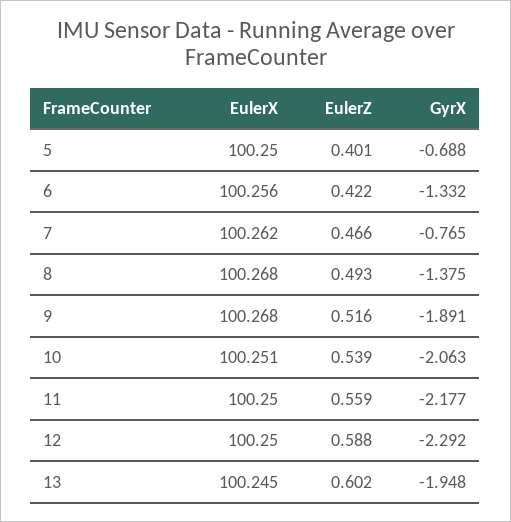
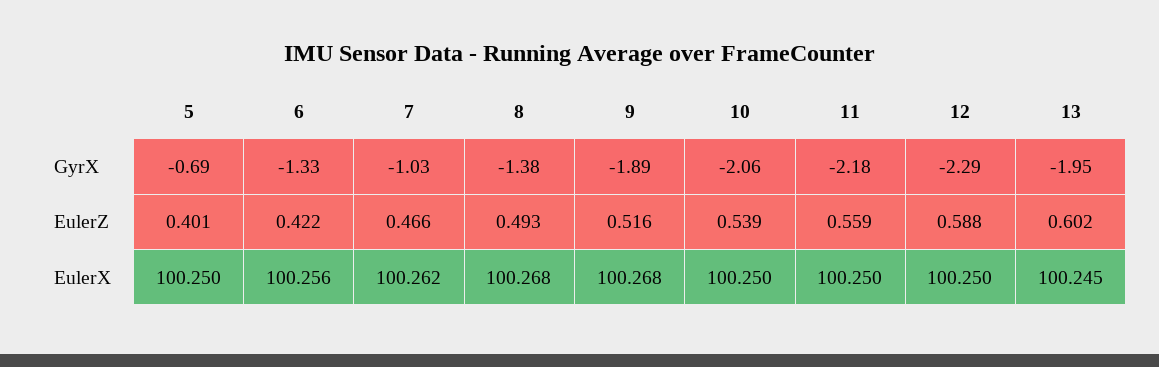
GyrX, 7: -0.765 -> -1.03
EulerX, 10: 100.251 -> 100.25

